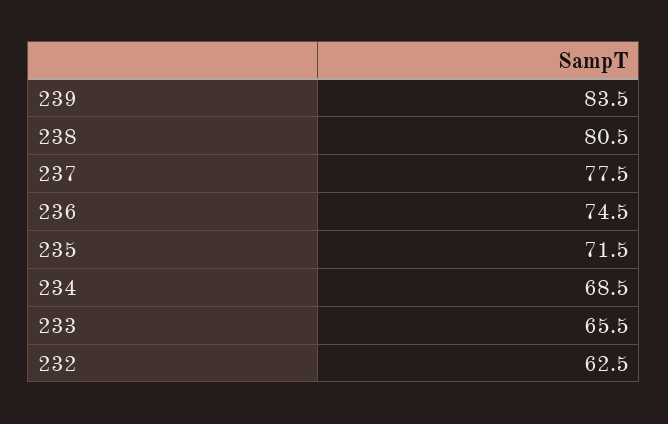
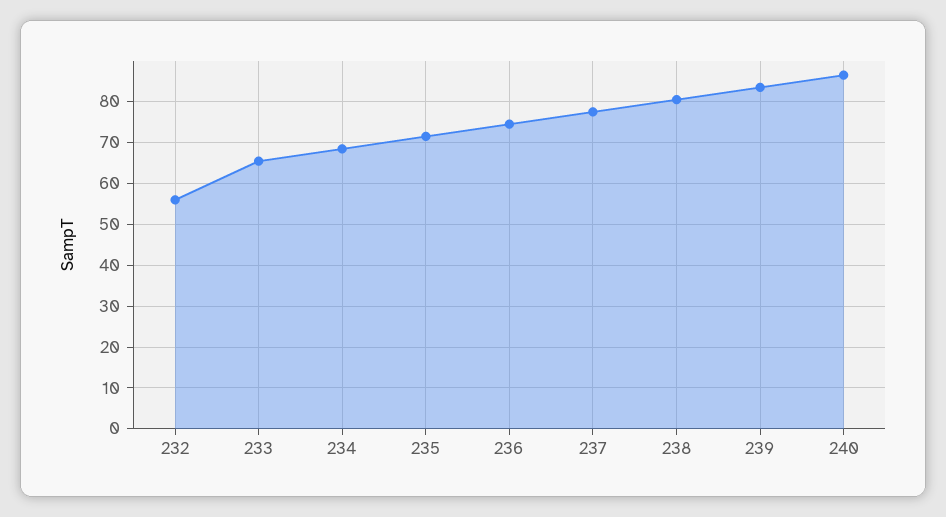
232: 62.5 -> 56
240: none -> 86

